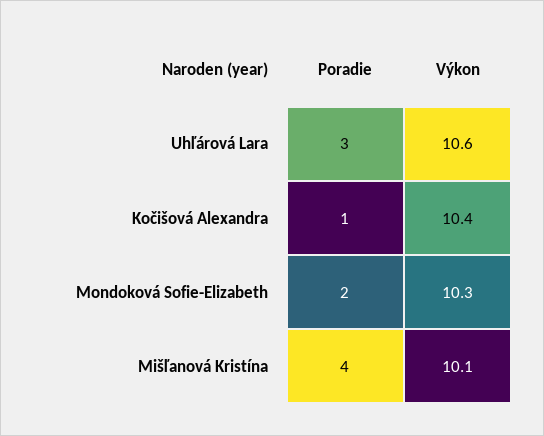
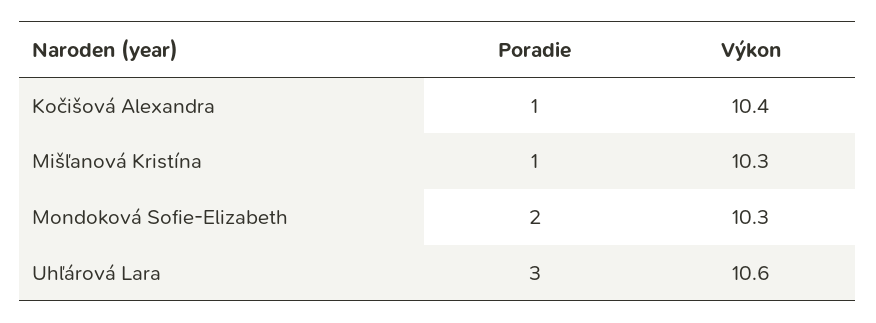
Poradie, Mišľanová Kristína: 4 -> 1
Výkon, Mišľanová Kristína: 10.1 -> 10.3

